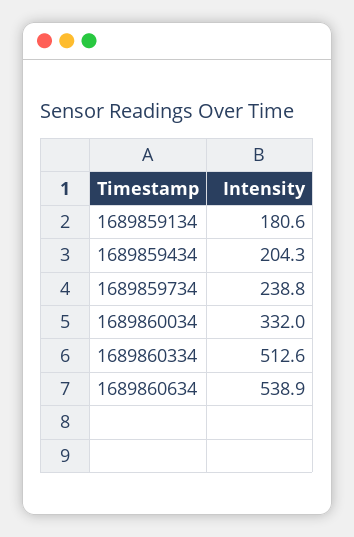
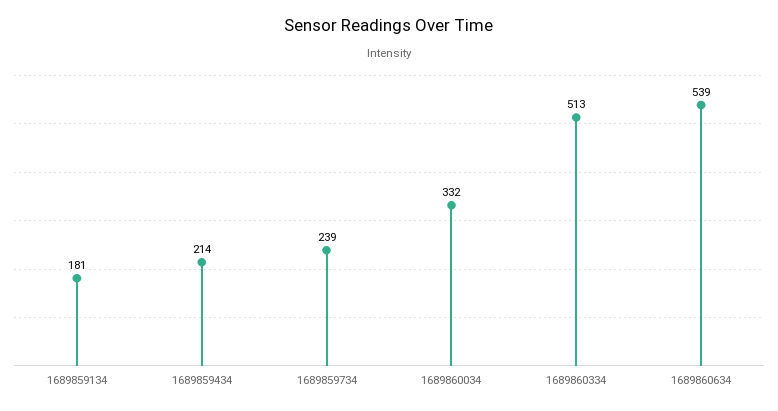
1689859434: 204.3 -> 214

